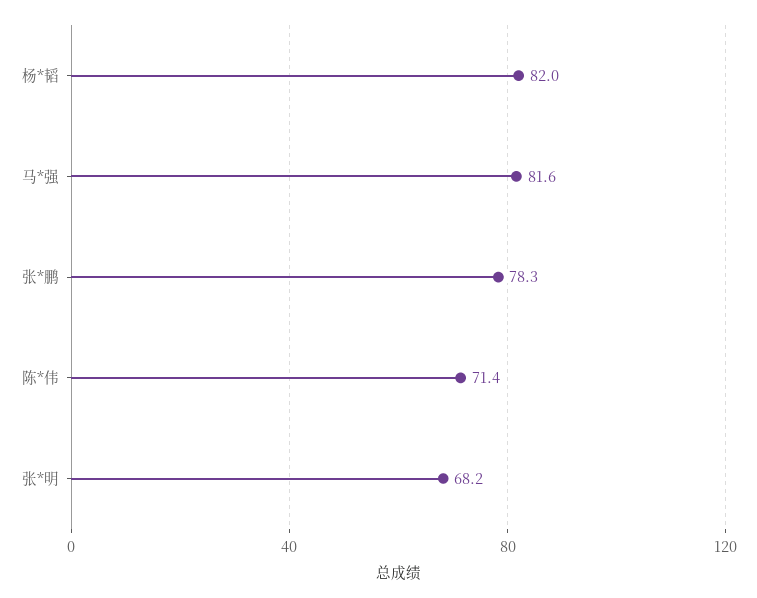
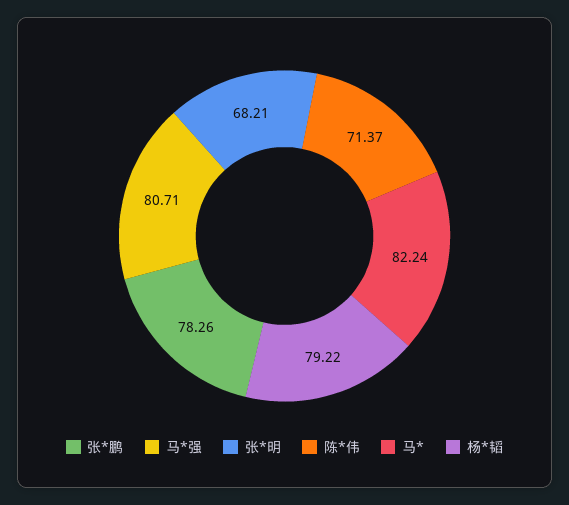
杨*韬: 82 -> 79.22
马*强: 81.6 -> 80.71
马*: none -> 82.24

